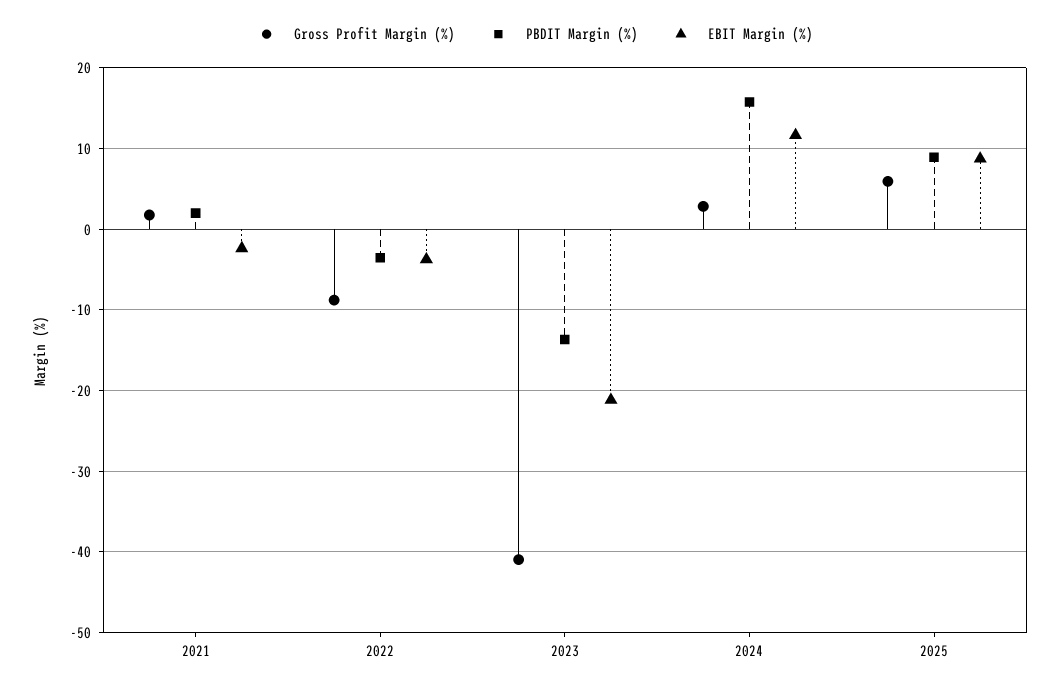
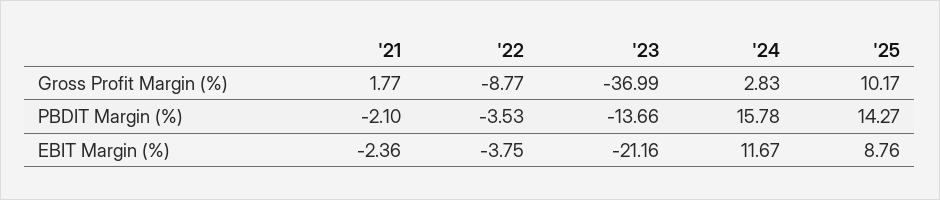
PBDIT Margin (%), 2021: 2 -> -2.1
Gross Profit Margin (%), 2023: -41 -> -36.99
Gross Profit Margin (%), 2025: 6 -> 10.17
PBDIT Margin (%), 2025: 9 -> 14.27

